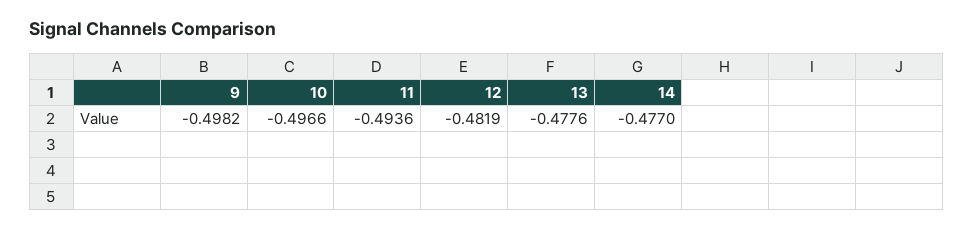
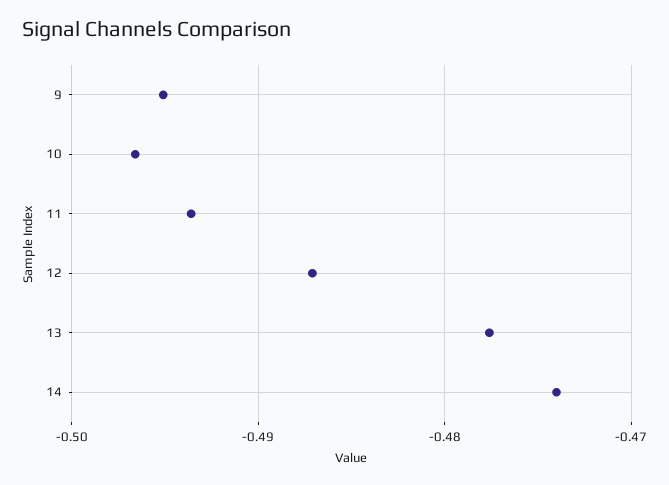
9: -0.4982 -> -0.495
12: -0.4819 -> -0.487
14: -0.477 -> -0.474

